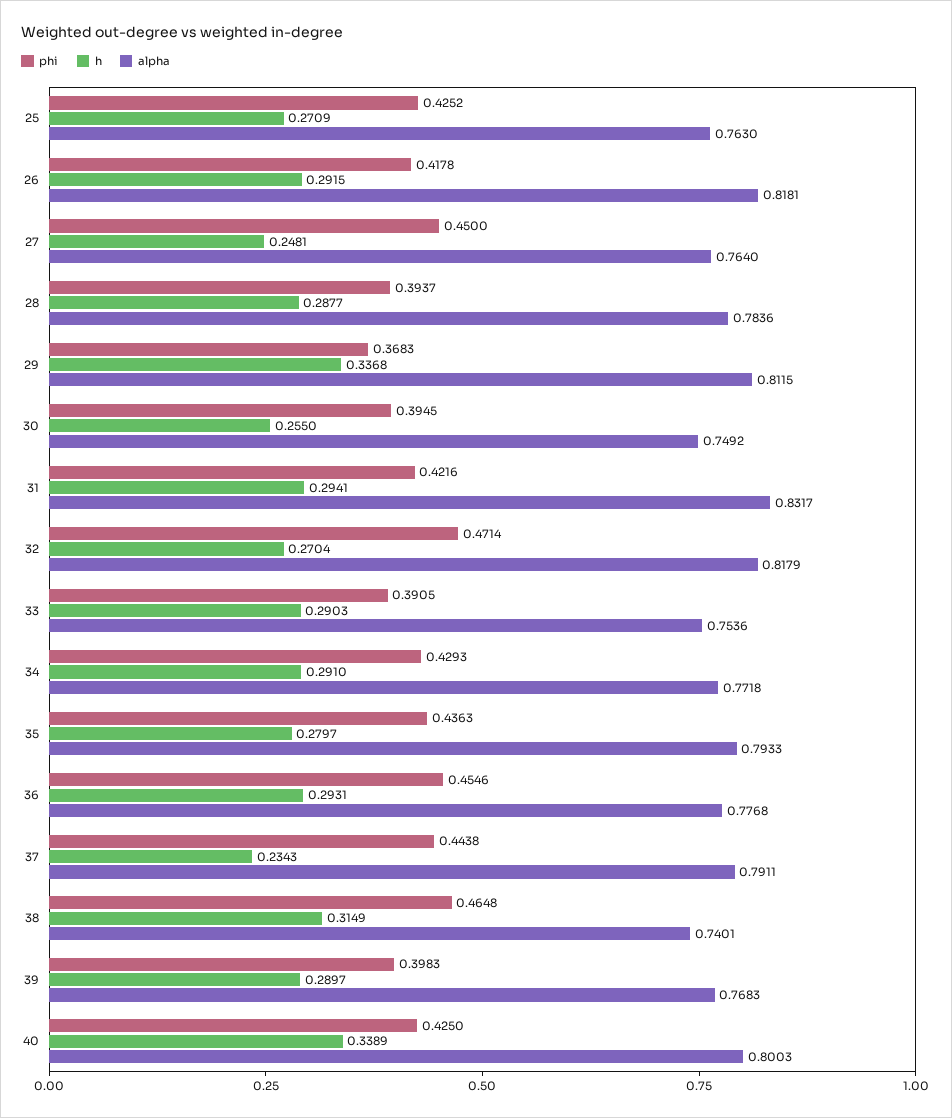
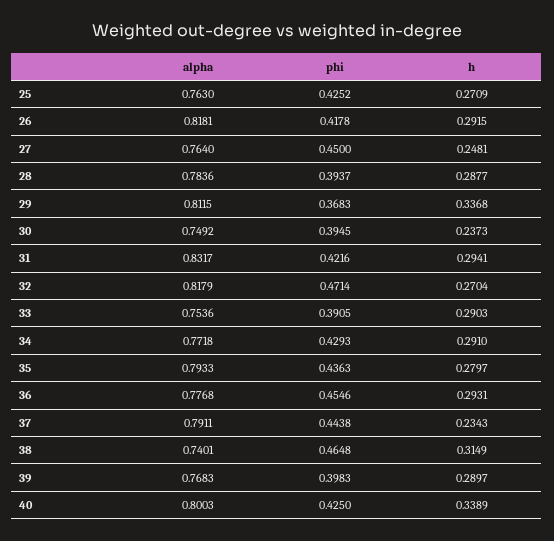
h, 30: 0.255 -> 0.2373

